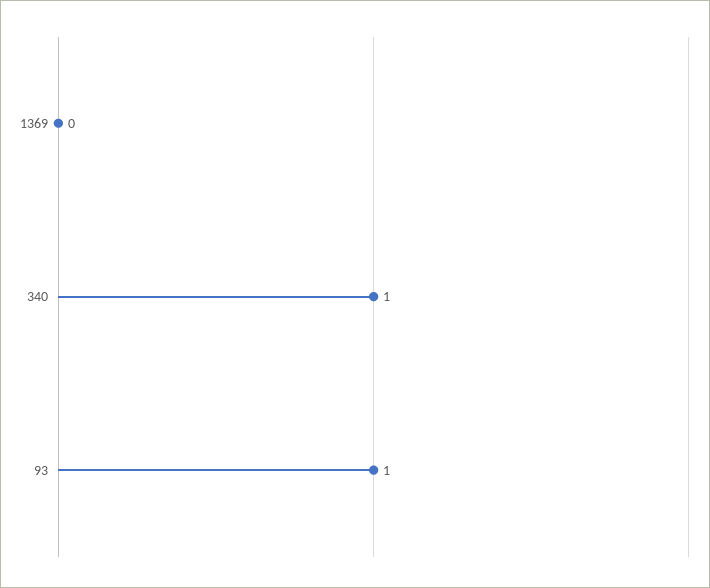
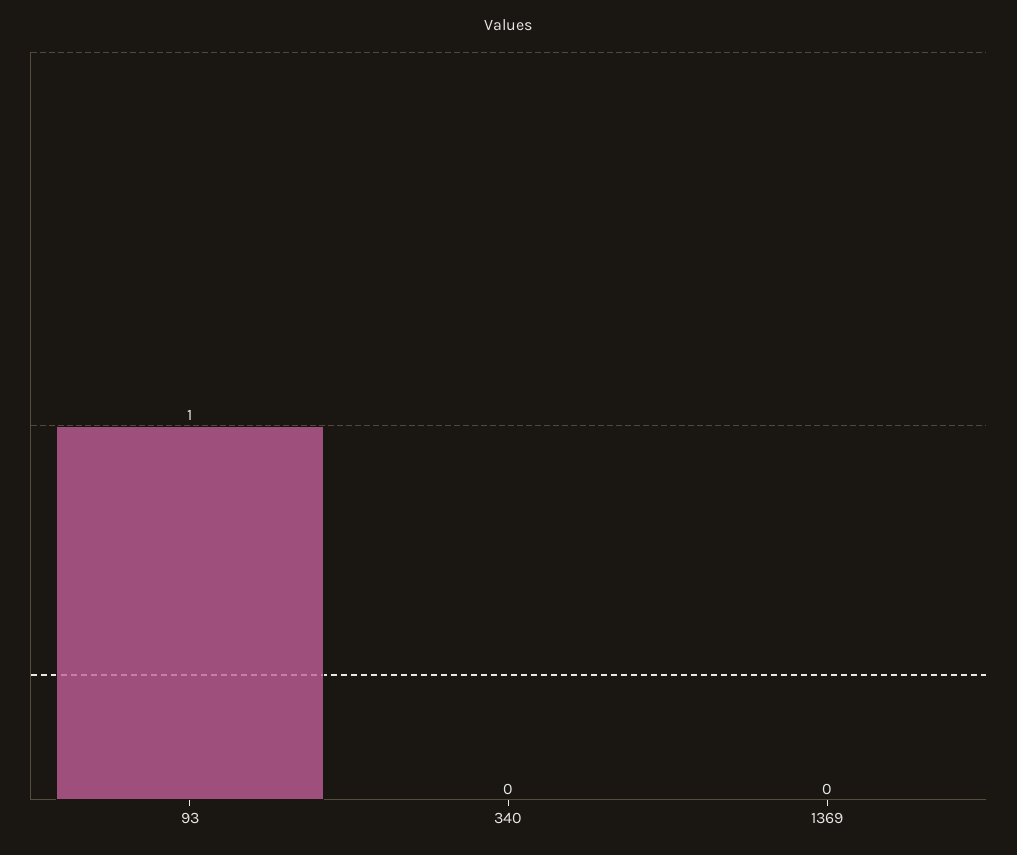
340: 1 -> 0

